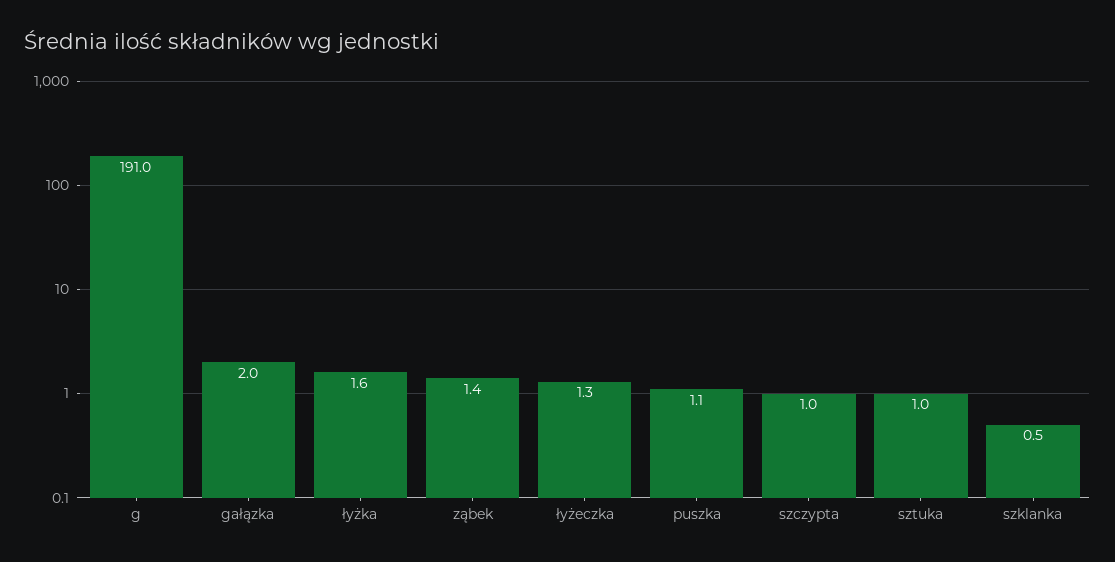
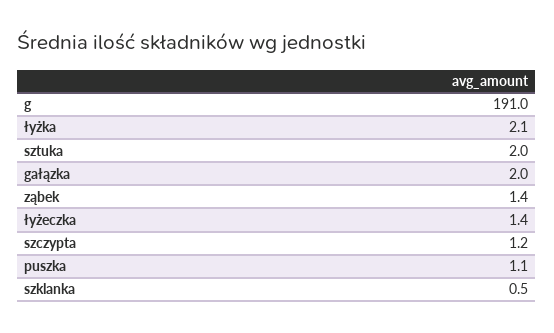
łyżka: 1.6 -> 2.1
łyżeczka: 1.3 -> 1.4
szczypta: 1 -> 1.2
sztuka: 1 -> 2

